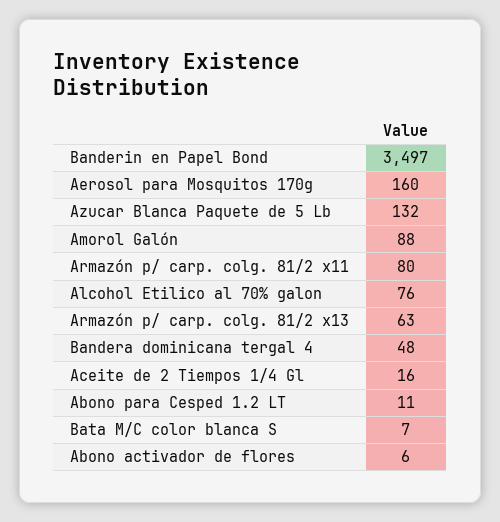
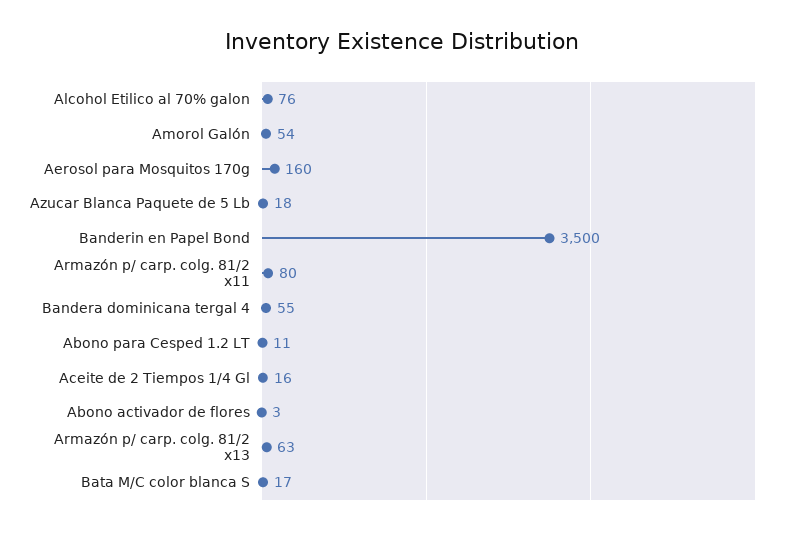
Banderin en Papel Bond: 3497 -> 3500
Azucar Blanca Paquete de 5 Lb: 132 -> 18
Amorol Galón: 88 -> 54
Bandera dominicana tergal 4: 48 -> 55
Bata M/C color blanca S: 7 -> 17
Abono activador de flores: 6 -> 3

